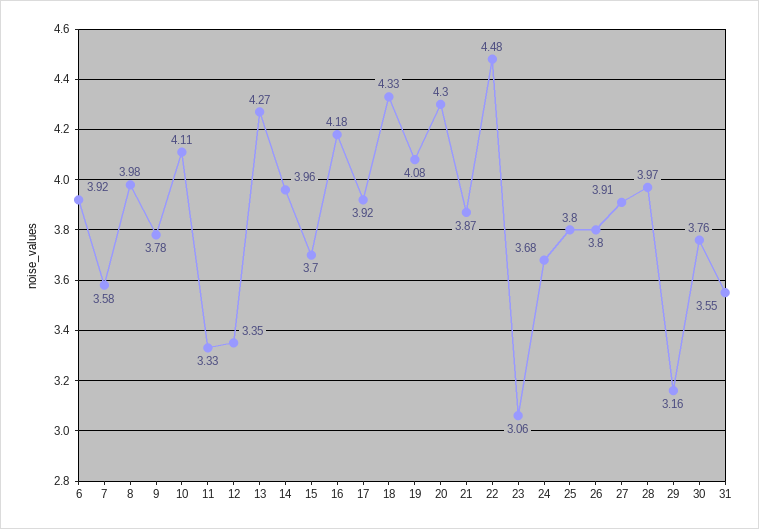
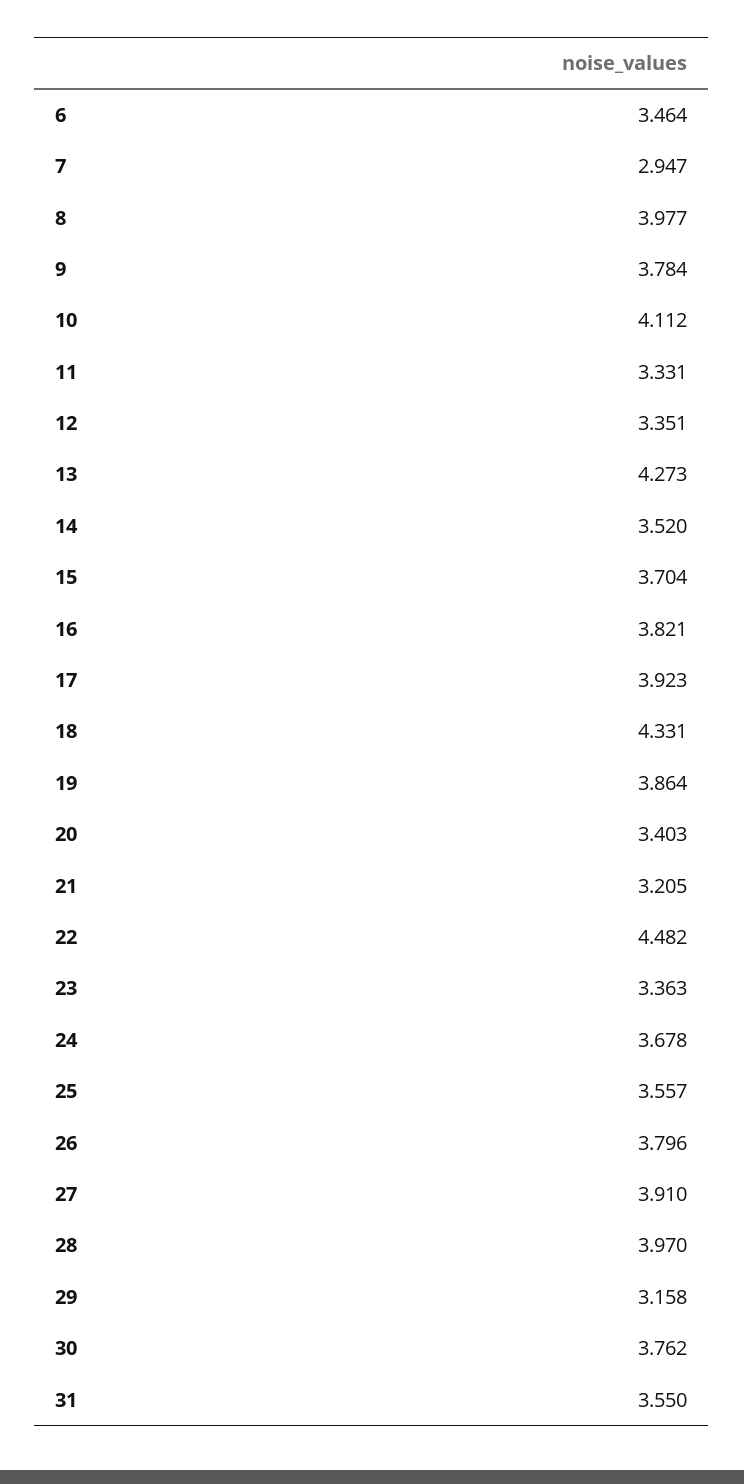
6: 3.92 -> 3.464
7: 3.58 -> 2.947
14: 3.96 -> 3.52
16: 4.18 -> 3.821
19: 4.08 -> 3.864
20: 4.3 -> 3.403
21: 3.87 -> 3.205
23: 3.06 -> 3.363
25: 3.8 -> 3.557

